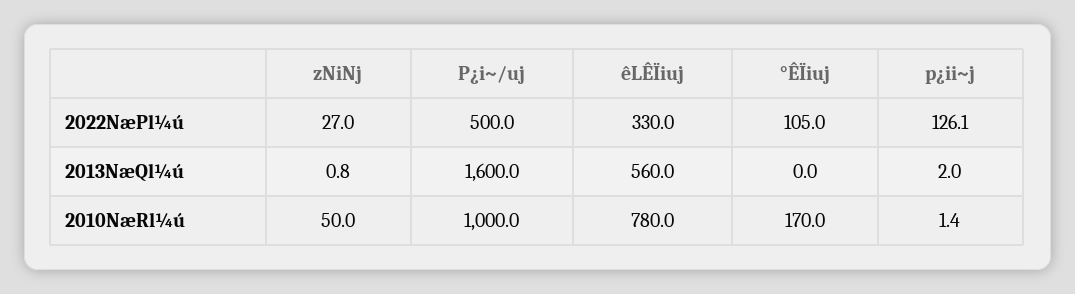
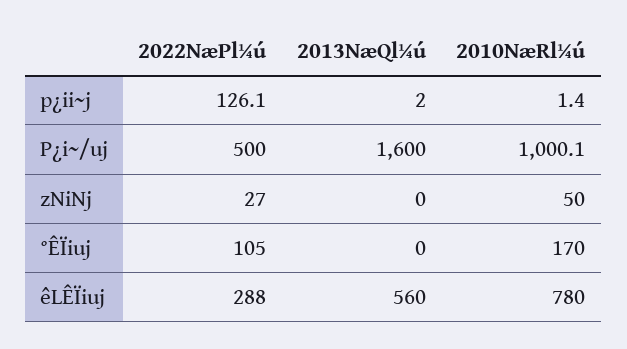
êLÊÏiuj, 2022NæPl¼ú: 330 -> 288
zNiNj, 2013NæQl¼ú: 0.8 -> 0
P¿i~/uj, 2010NæRl¼ú: 1000 -> 1000.1

